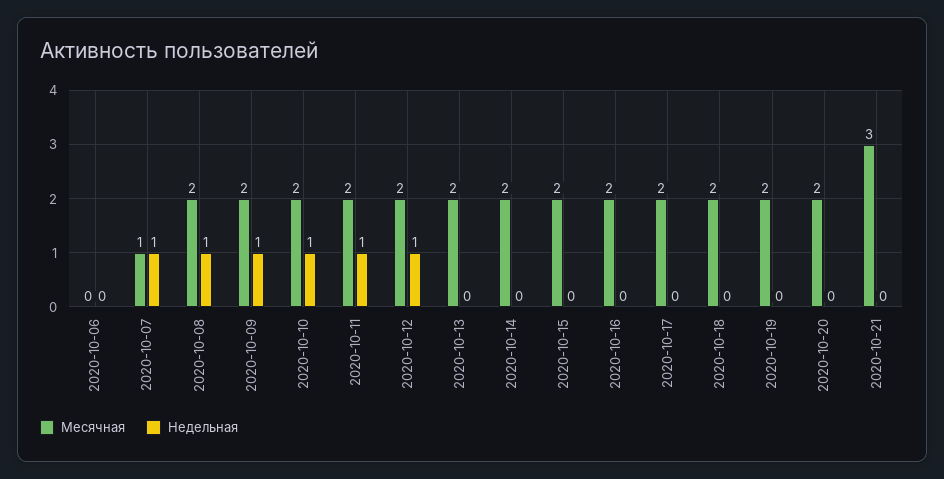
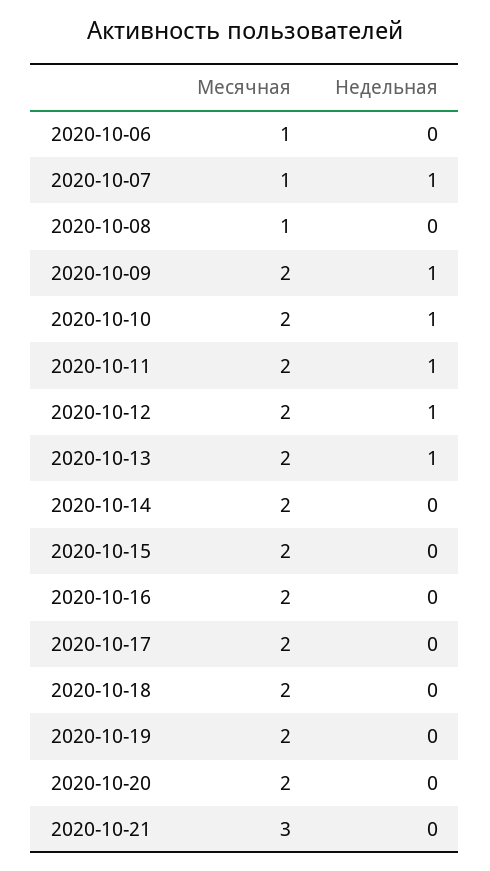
Месячная, 2020-10-06: 0 -> 1
Месячная, 2020-10-08: 2 -> 1
Недельная, 2020-10-08: 1 -> 0
Недельная, 2020-10-13: 0 -> 1

